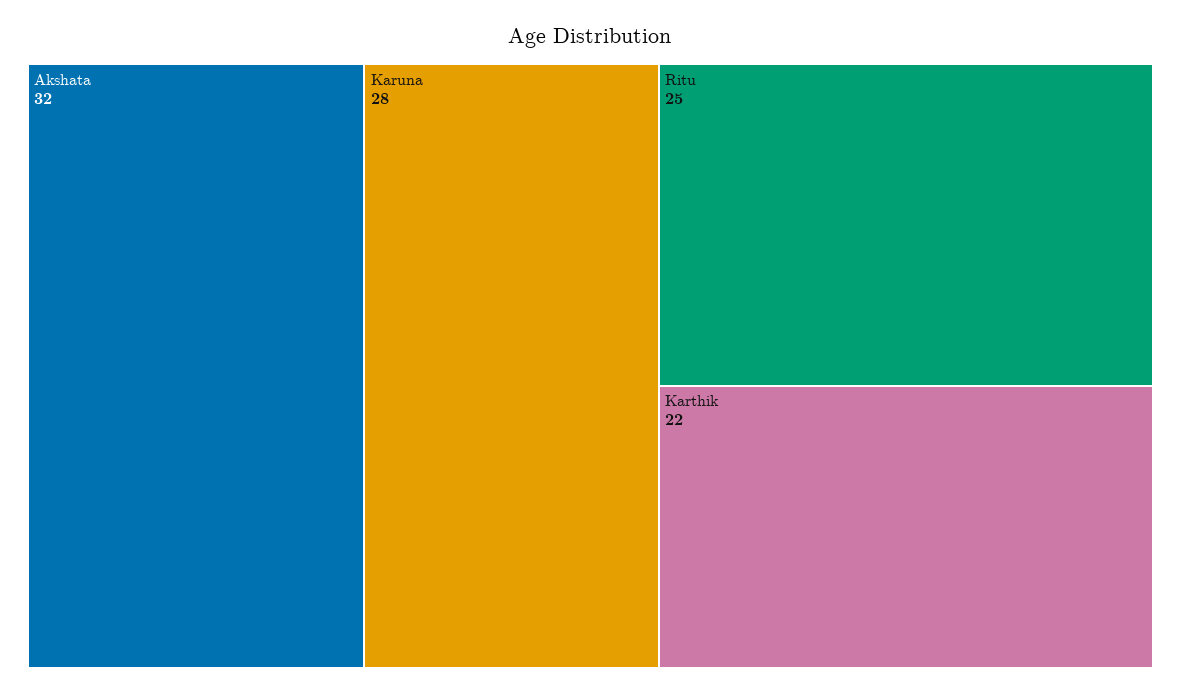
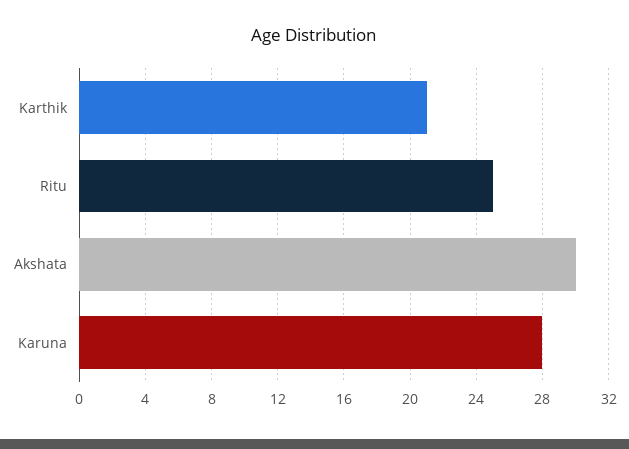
Akshata: 32 -> 30
Karthik: 22 -> 21

